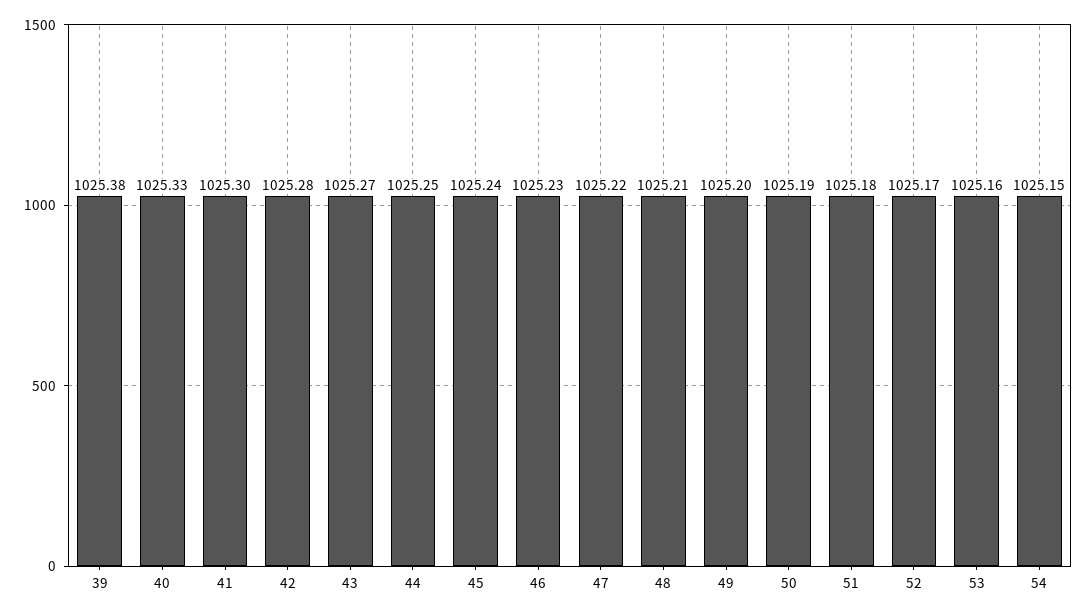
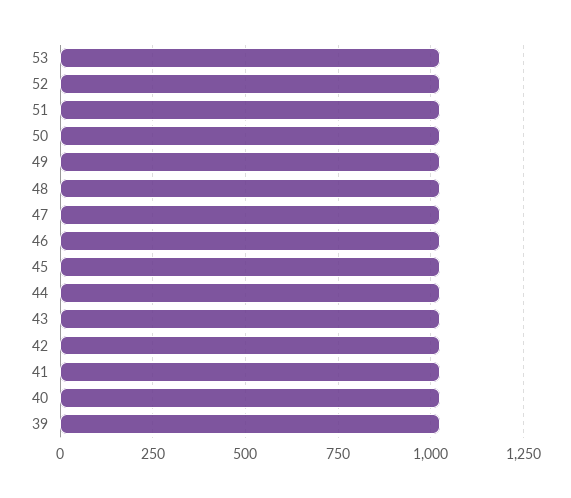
54: 1025.15 -> none

